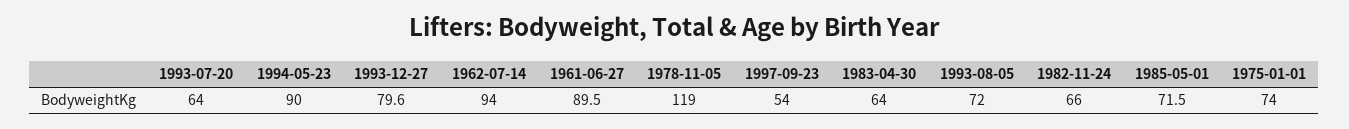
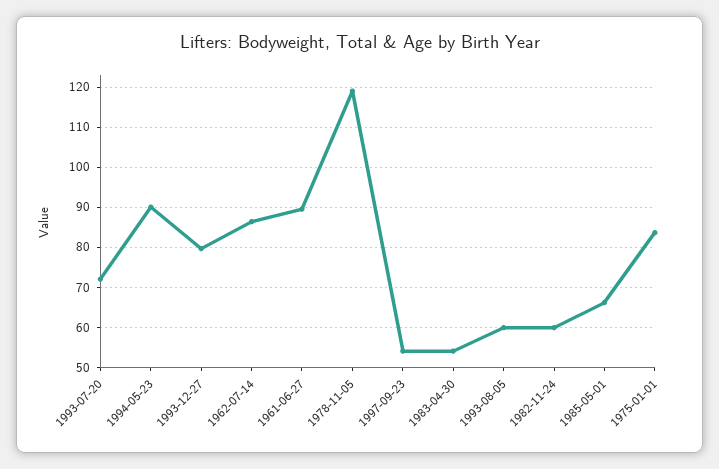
1993-07-20: 64 -> 72
1962-07-14: 94 -> 86
1983-04-30: 64 -> 54
1993-08-05: 72 -> 60
1982-11-24: 66 -> 60
1985-05-01: 71.5 -> 66
1975-01-01: 74 -> 84

